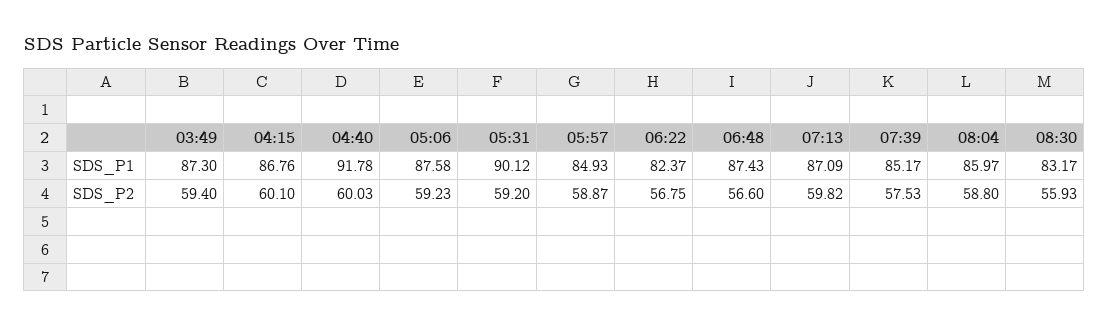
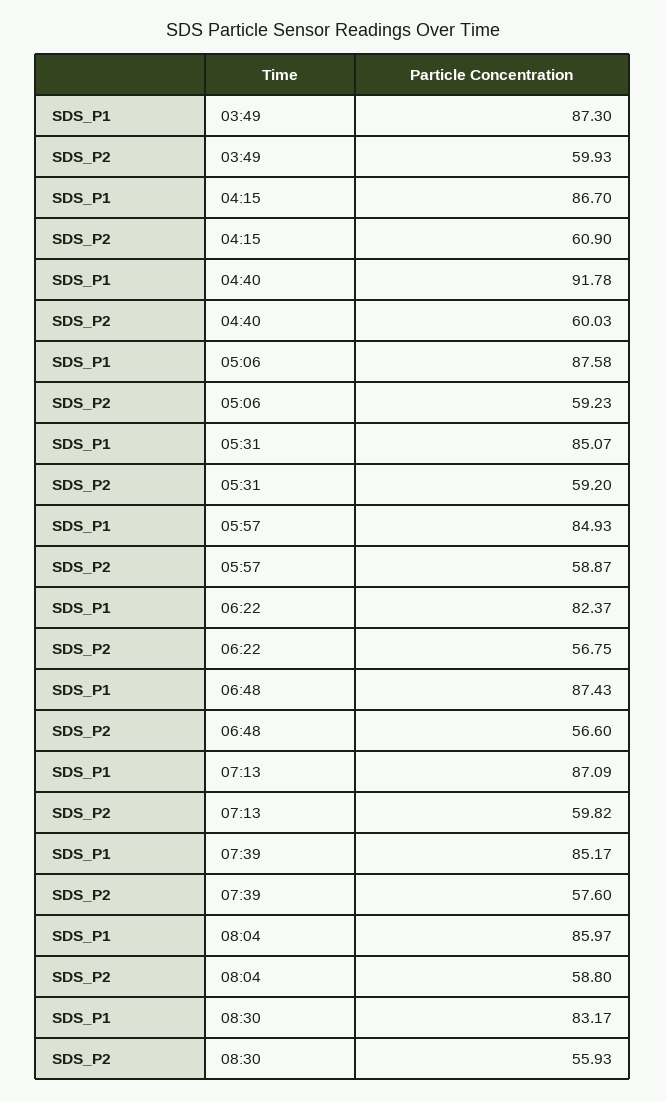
04:15, SDS_P1: 86.76 -> 86.7
05:31, SDS_P1: 90.12 -> 85.07
03:49, SDS_P2: 59.4 -> 59.93
04:15, SDS_P2: 60.1 -> 60.9
07:39, SDS_P2: 57.53 -> 57.6

